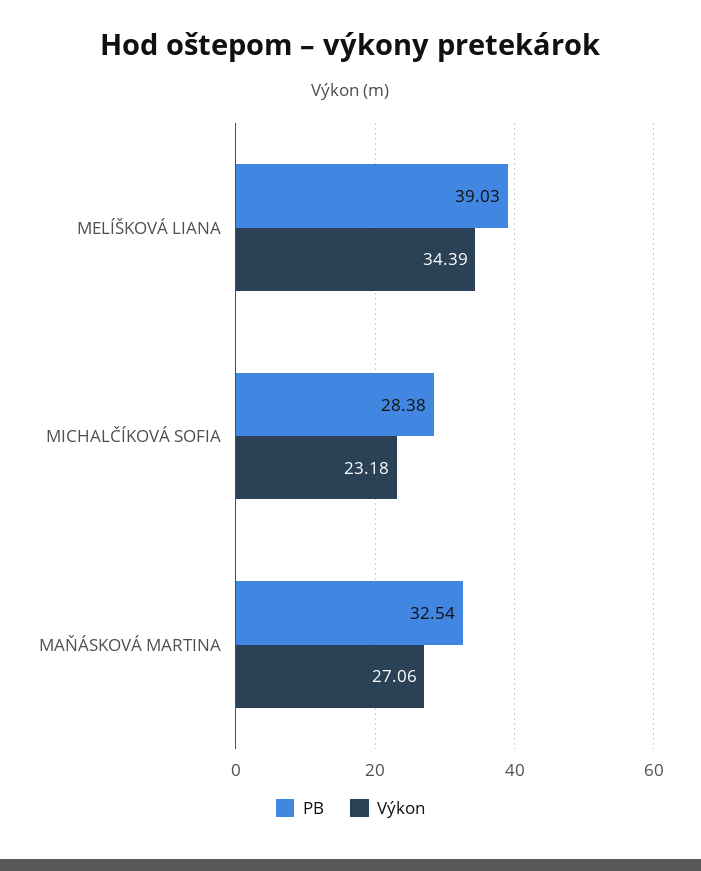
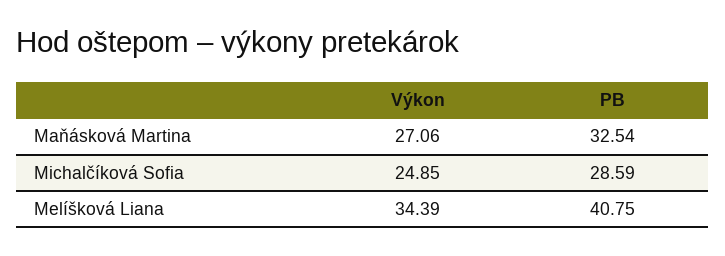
PB, MELÍŠKOVÁ LIANA: 39.03 -> 40.75
PB, MICHALČÍKOVÁ SOFIA: 28.38 -> 28.59
Výkon, MICHALČÍKOVÁ SOFIA: 23.18 -> 24.85

